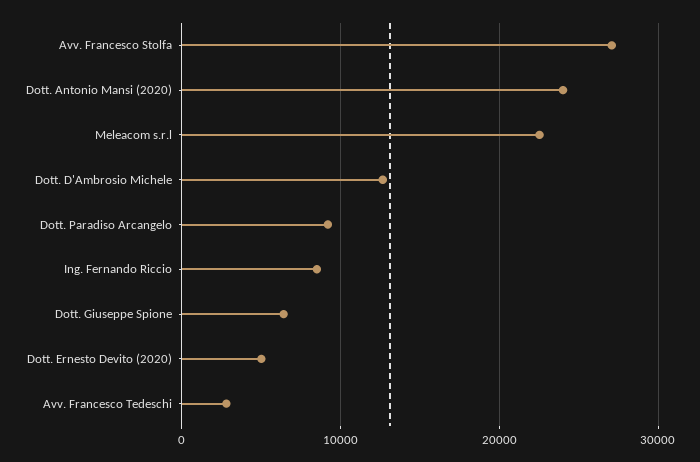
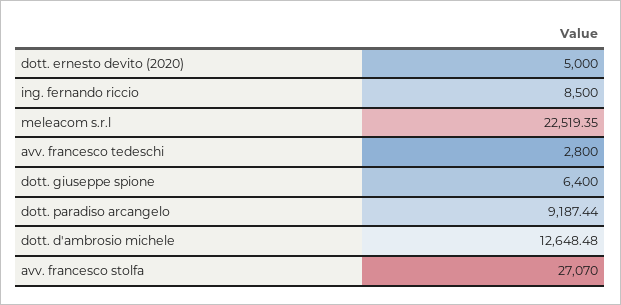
Dott. Antonio Mansi (2020): 24000 -> none

